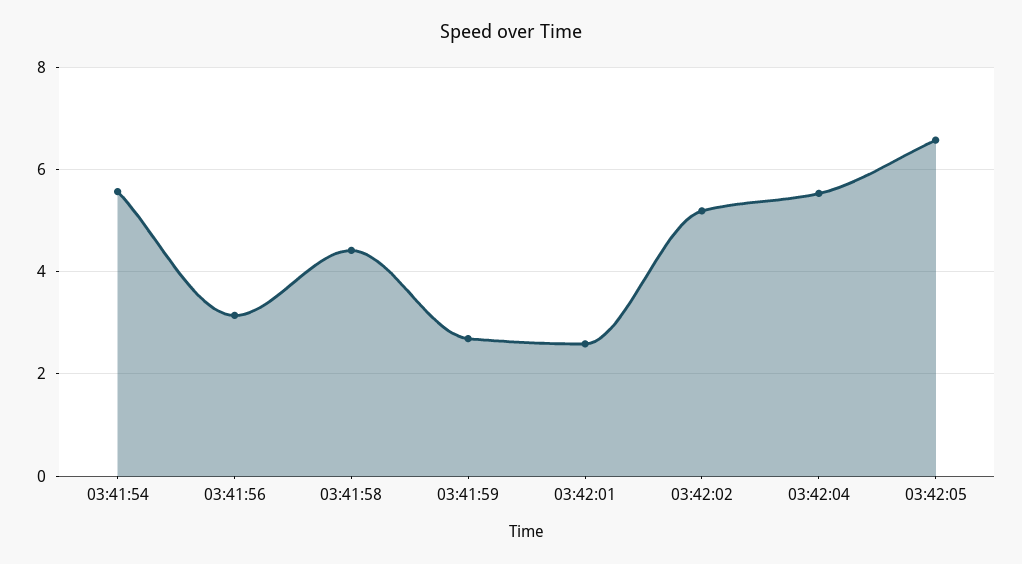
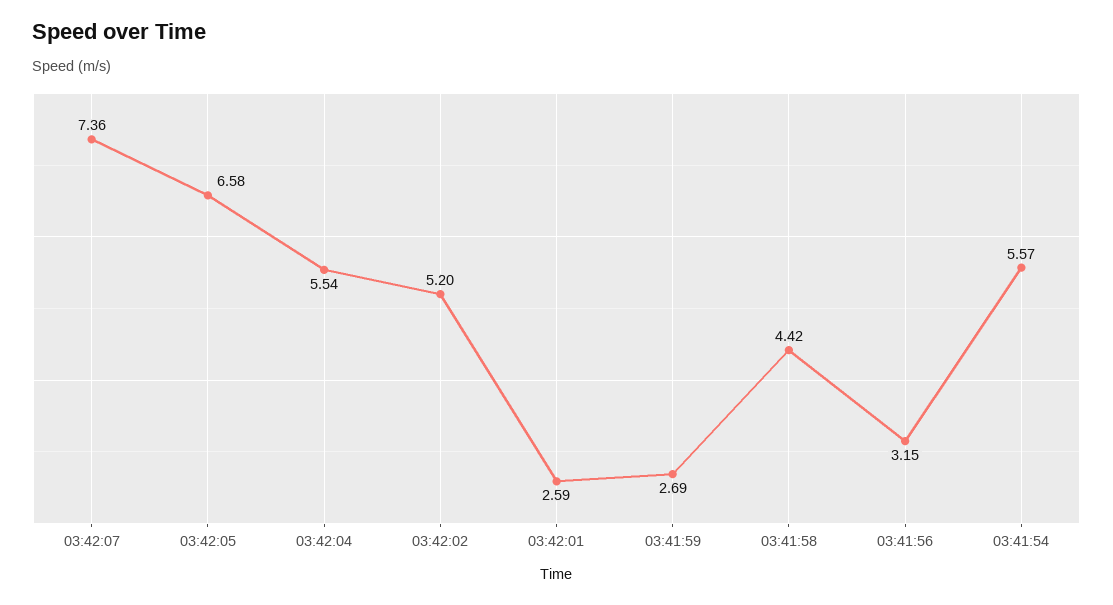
03:42:07: none -> 7.36

